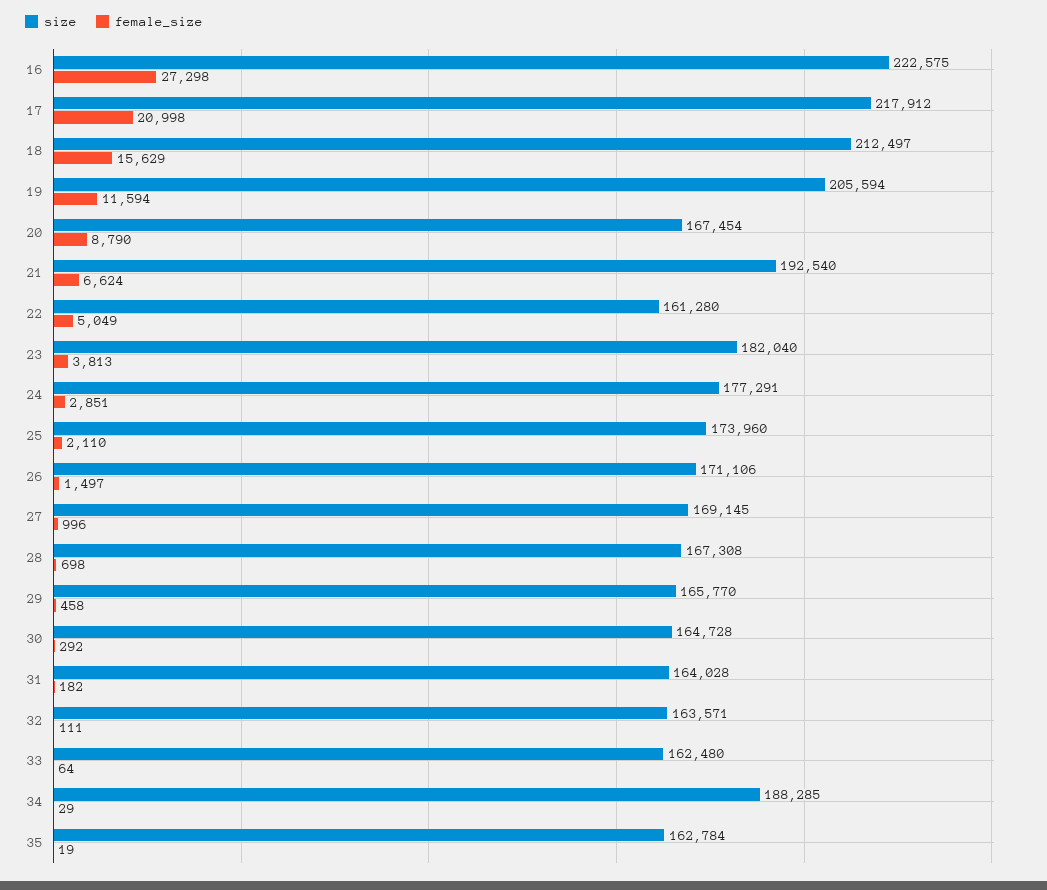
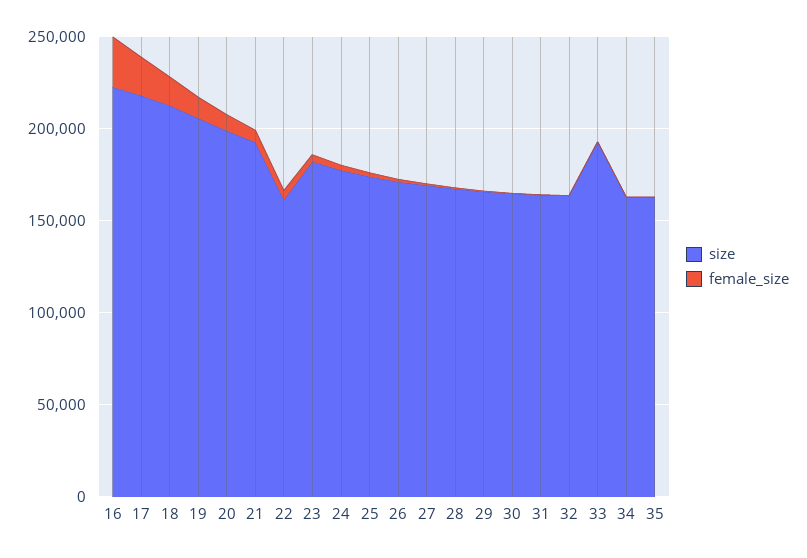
size, 20: 167454 -> 200000
size, 33: 162480 -> 190000
size, 34: 188285 -> 160000

